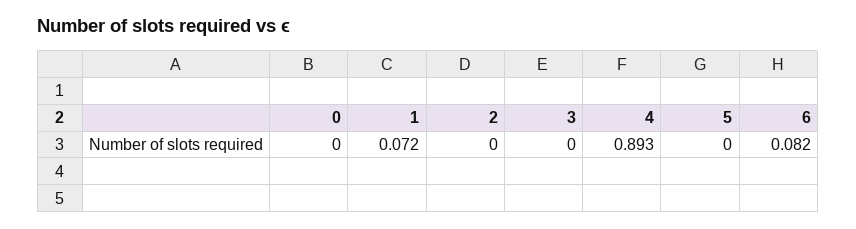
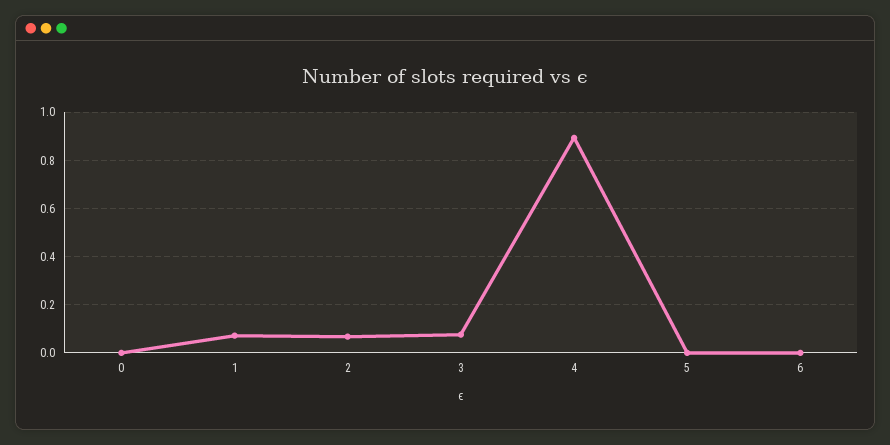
2: 0 -> 0.075
3: 0 -> 0.075
6: 0.082 -> 0

